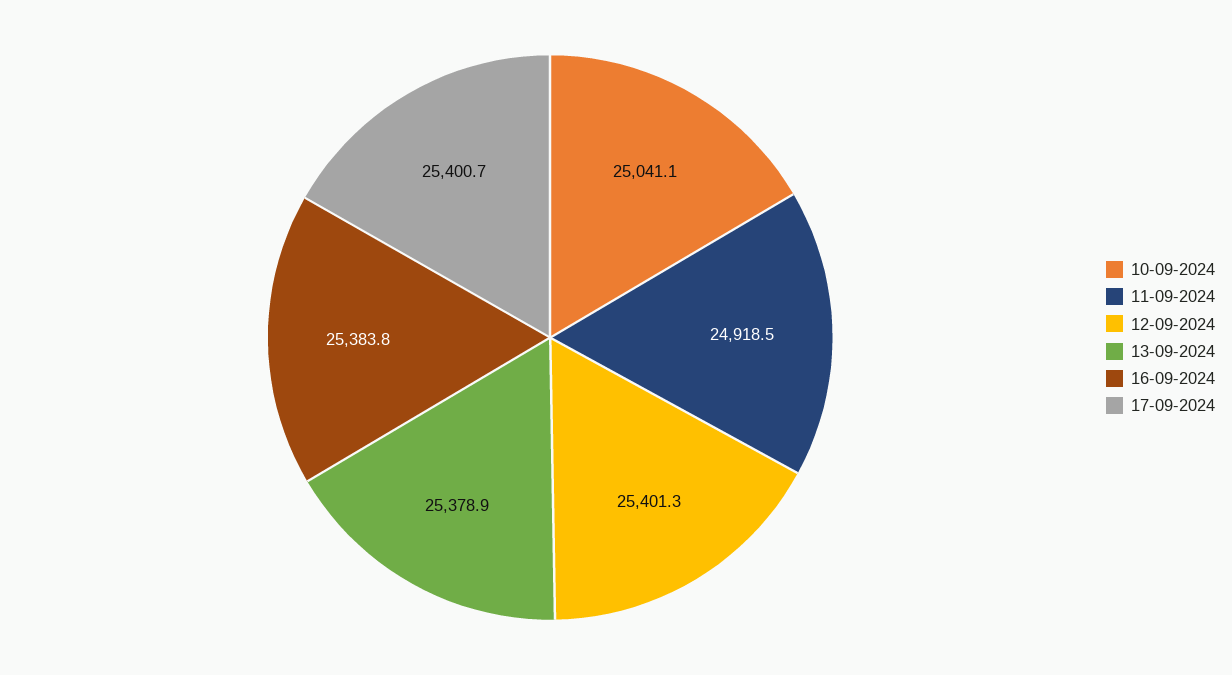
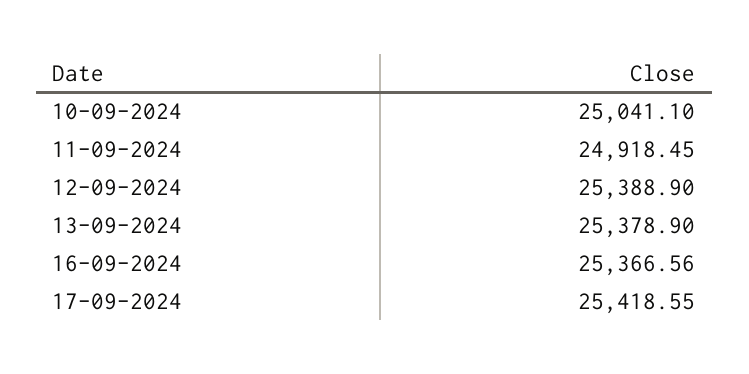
12-09-2024: 25401.3 -> 25388.9
16-09-2024: 25383.8 -> 25366.56
17-09-2024: 25400.7 -> 25418.55

